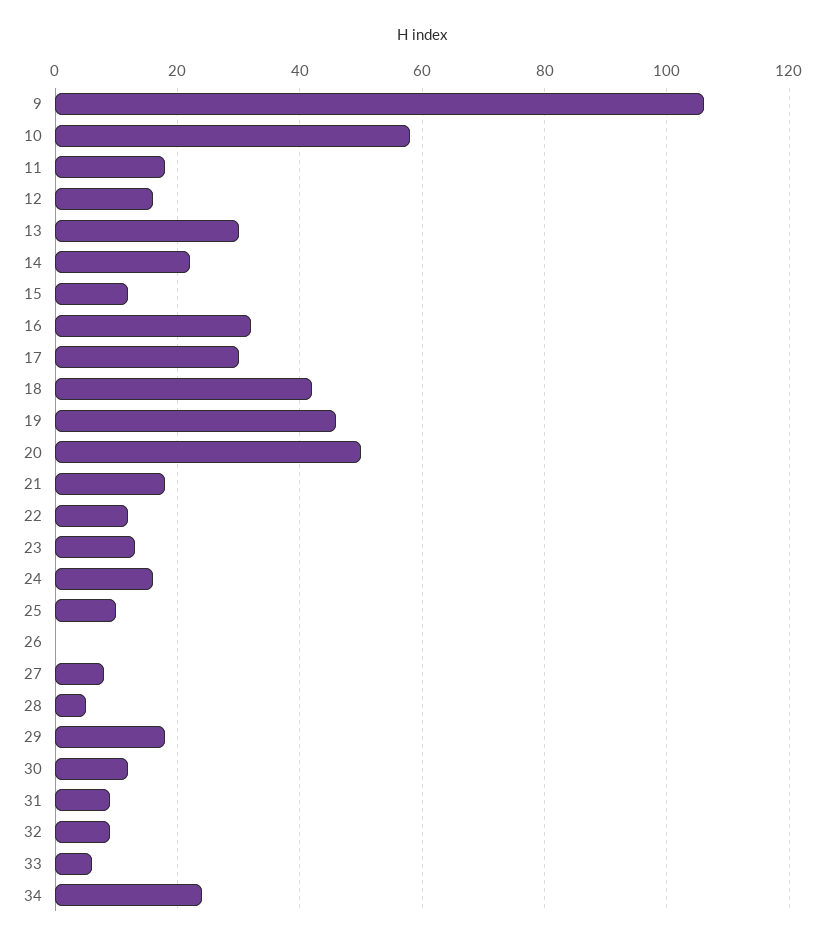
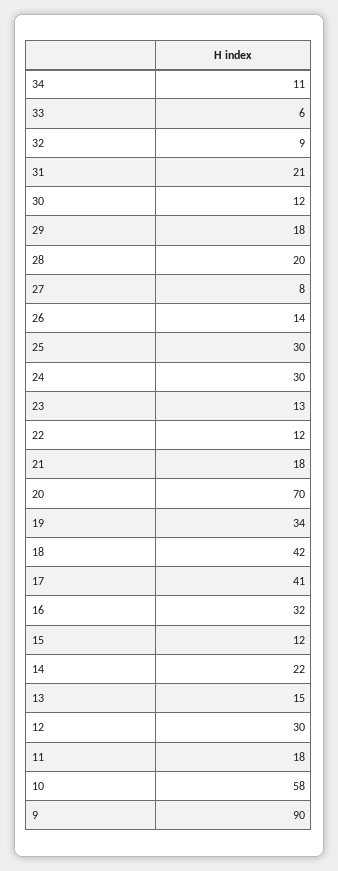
9: 105 -> 90
12: 15 -> 30
13: 30 -> 15
17: 30 -> 41
19: 45 -> 34
20: 50 -> 70
24: 15 -> 30
25: 10 -> 30
26: 0 -> 14
28: 5 -> 20
31: 10 -> 21
34: 25 -> 11

